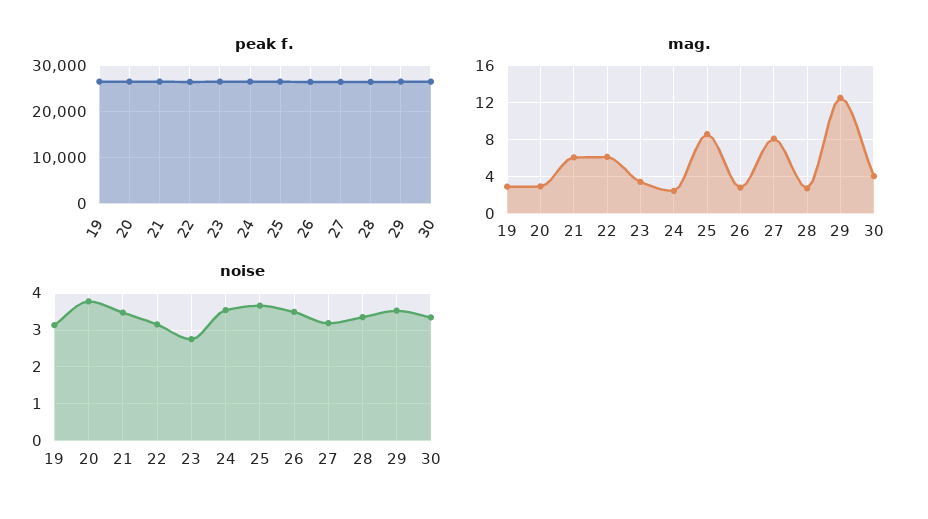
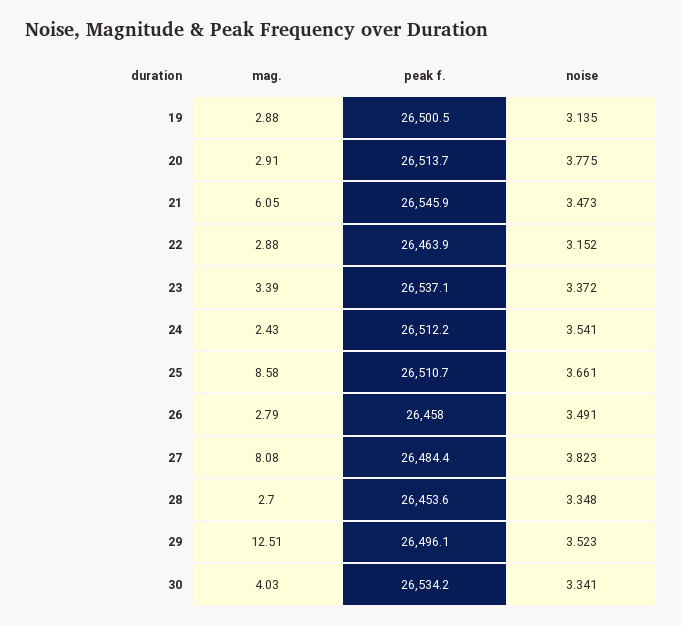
mag., 22: 6 -> 2.88
noise, 23: 2.8 -> 3.372
noise, 27: 3.2 -> 3.823

